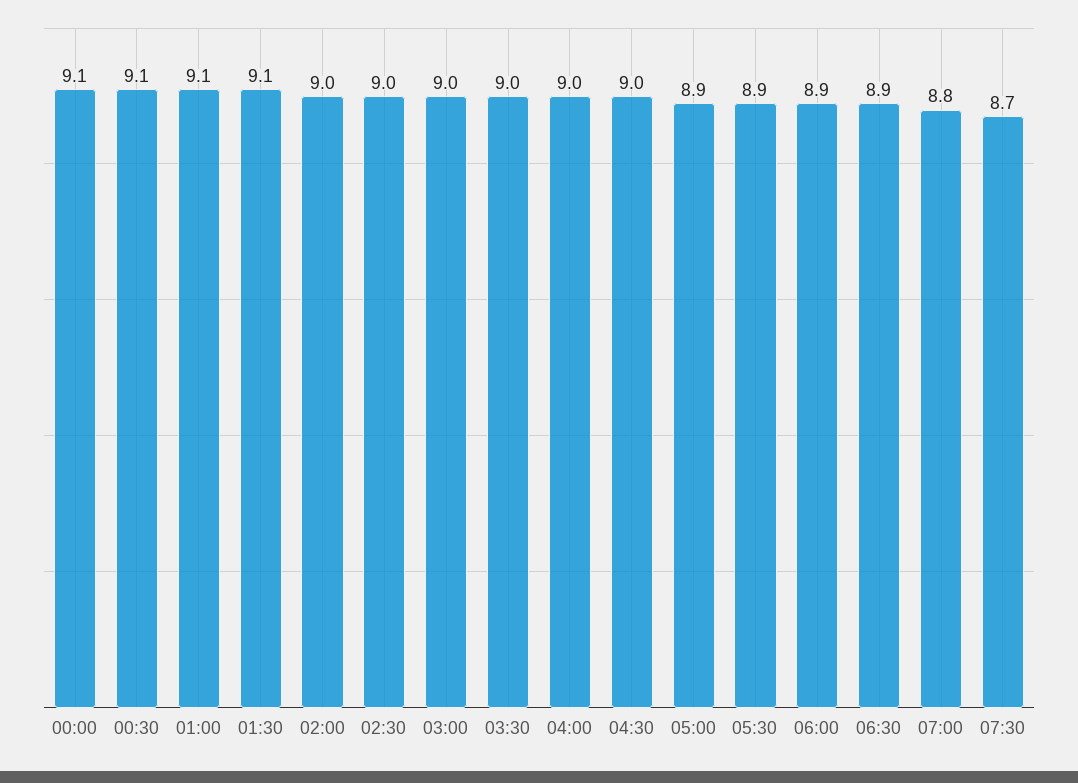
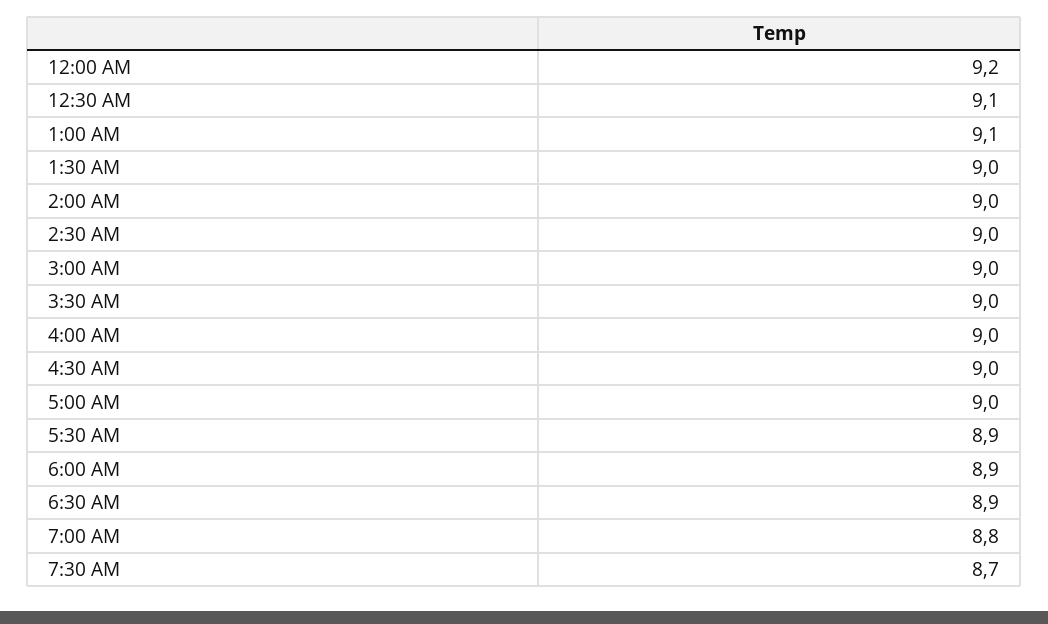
00:00: 9.1 -> 9.2
01:30: 9.1 -> 9
05:00: 8.9 -> 9

